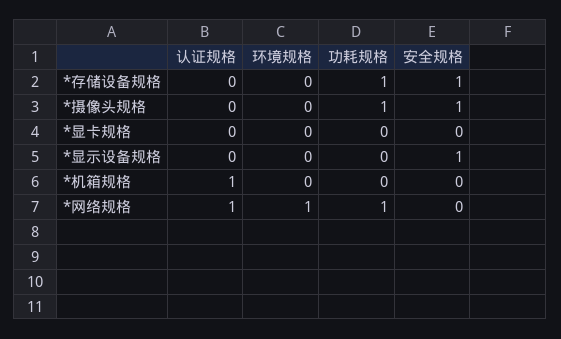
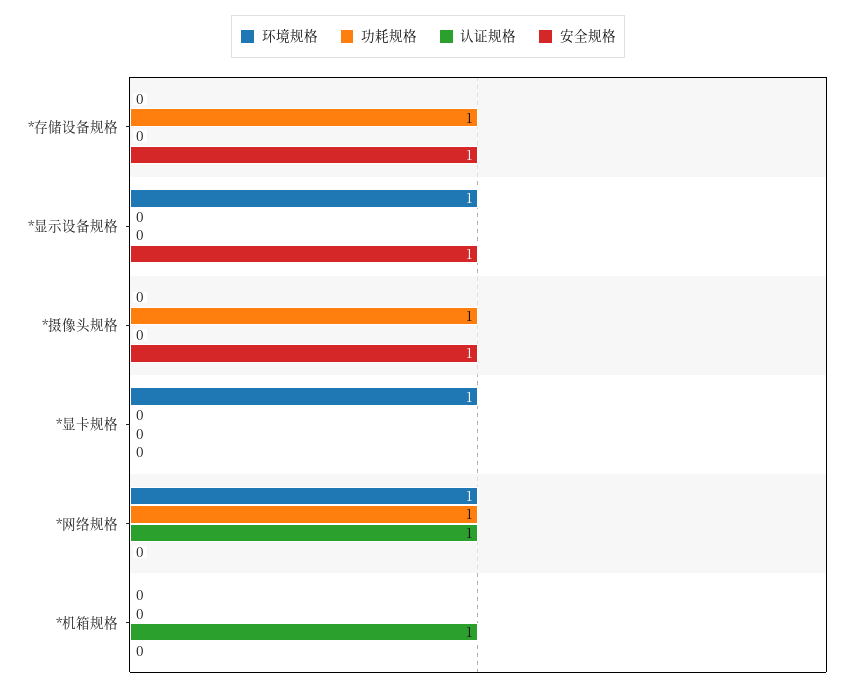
环境规格, *显卡规格: 0 -> 1
环境规格, *显示设备规格: 0 -> 1

